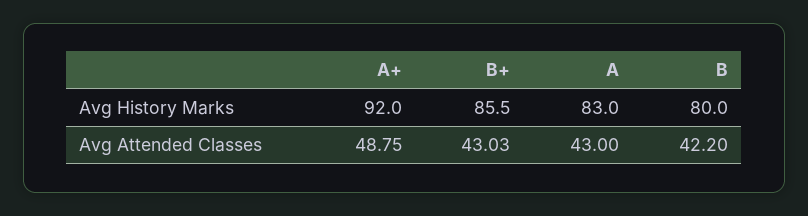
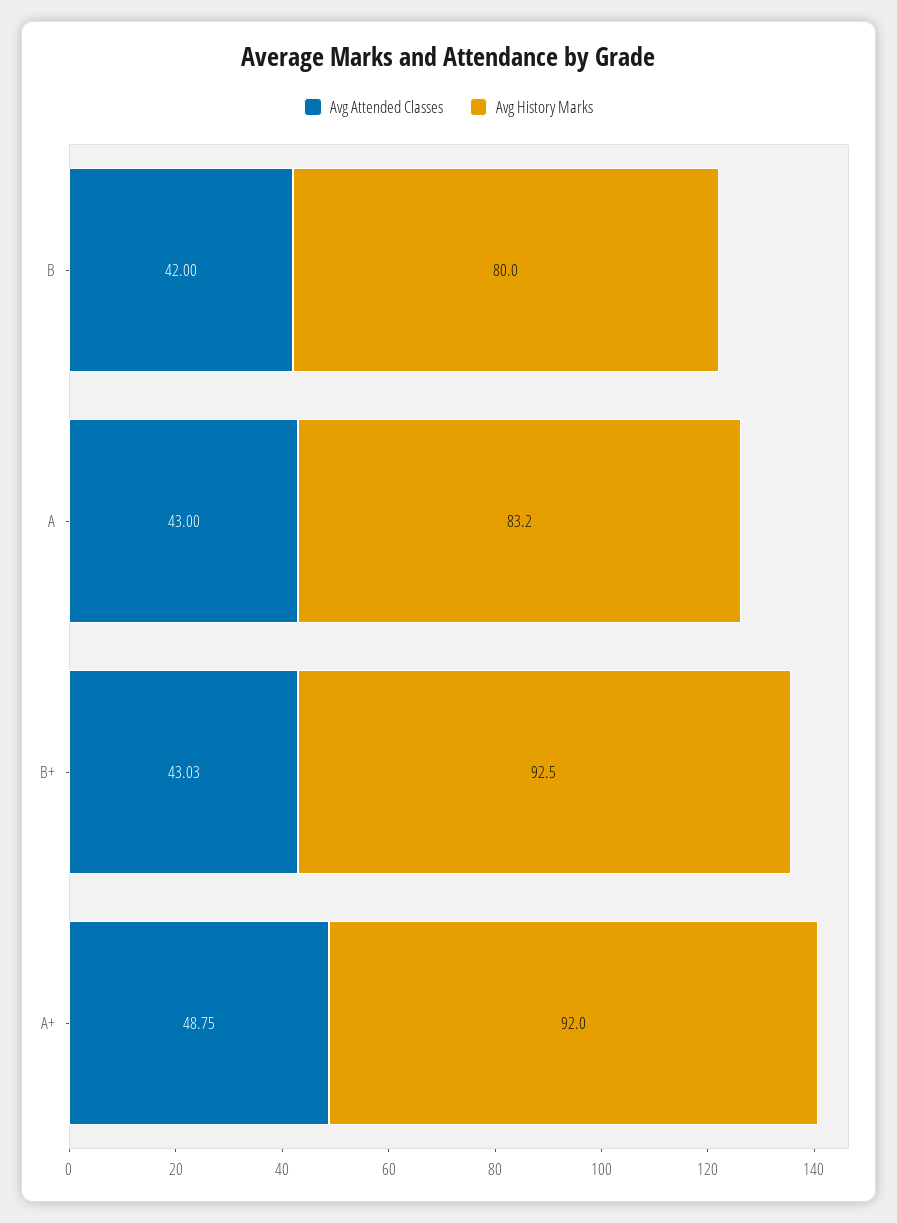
Avg History Marks, B+: 85.5 -> 92.5
Avg History Marks, A: 83 -> 83.2
Avg Attended Classes, B: 42.2 -> 42

